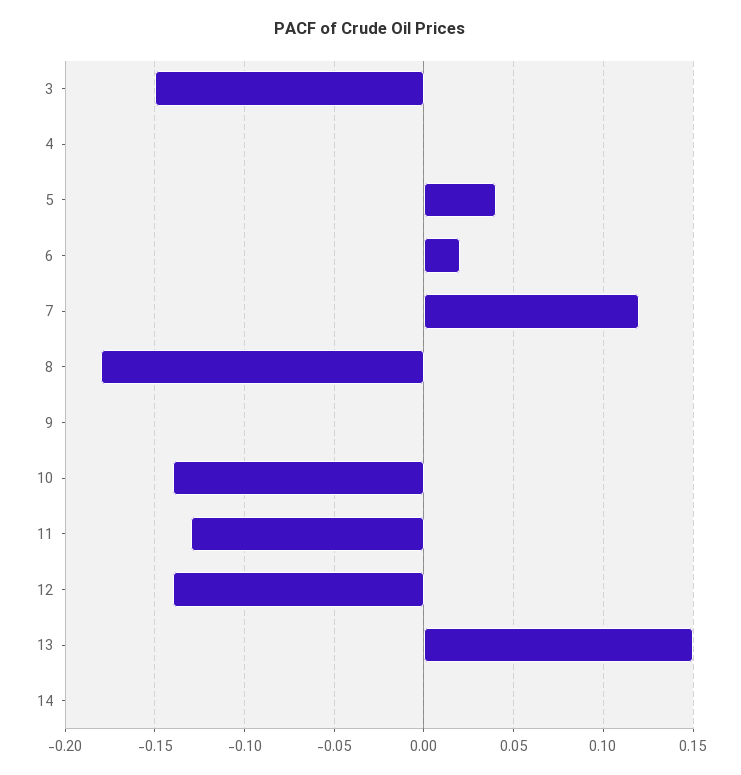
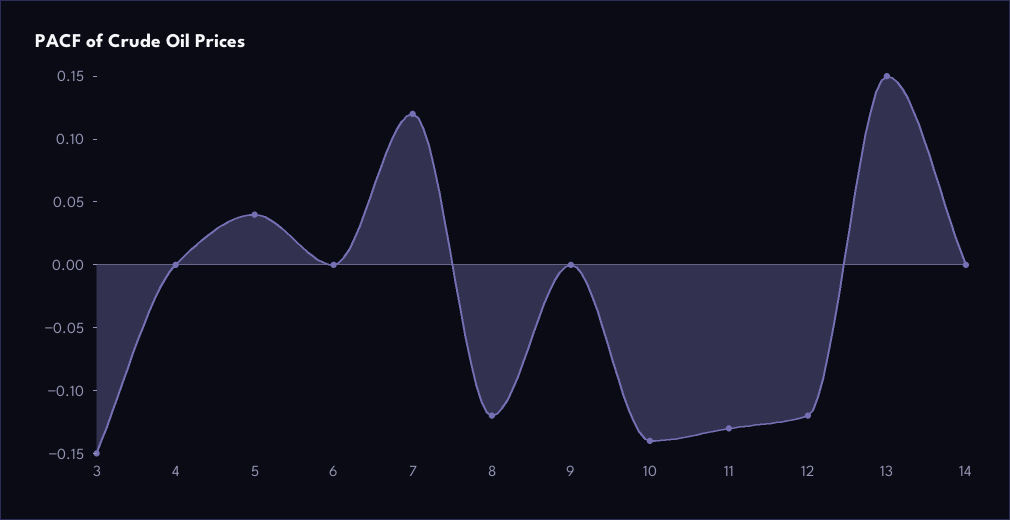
6: 0.02 -> 0
8: -0.18 -> -0.12
12: -0.14 -> -0.12

